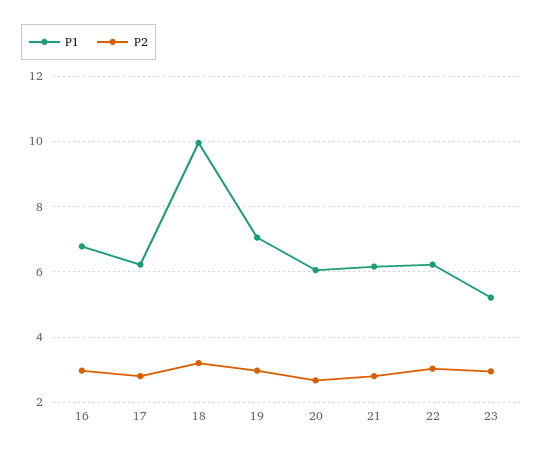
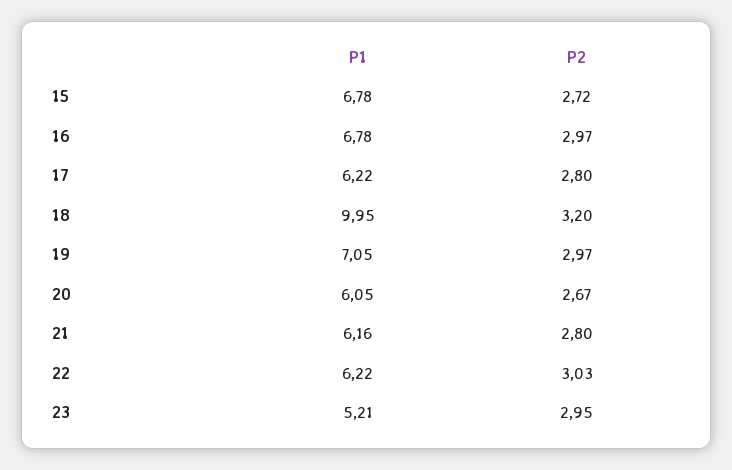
P1, 15: none -> 6.78
P2, 15: none -> 2.72

